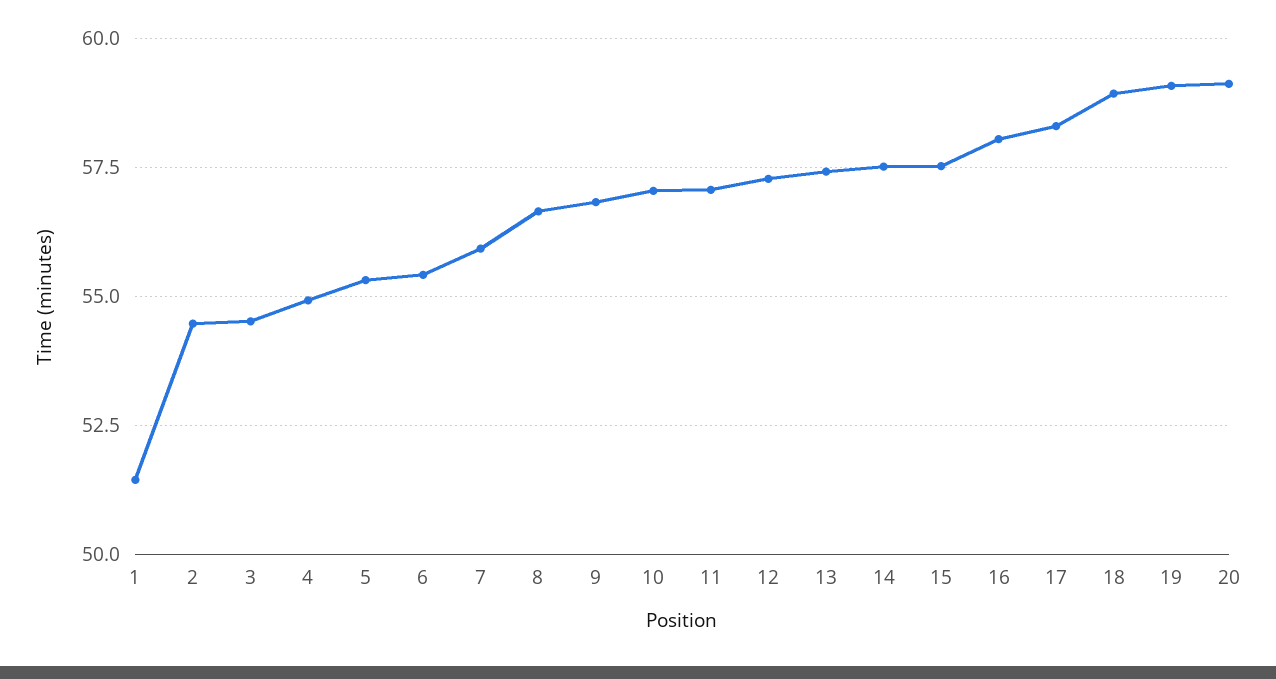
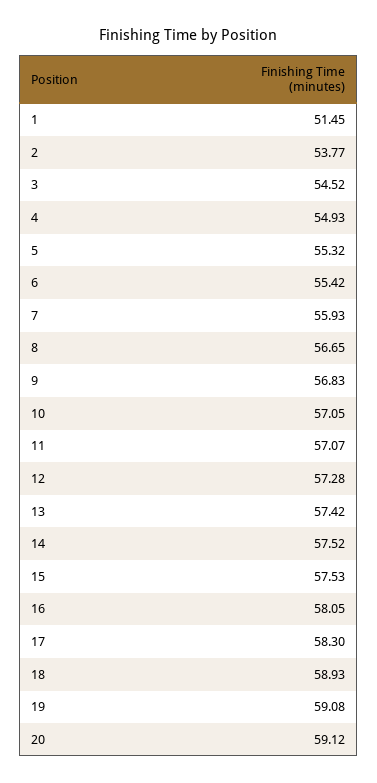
2: 54.5 -> 53.77

